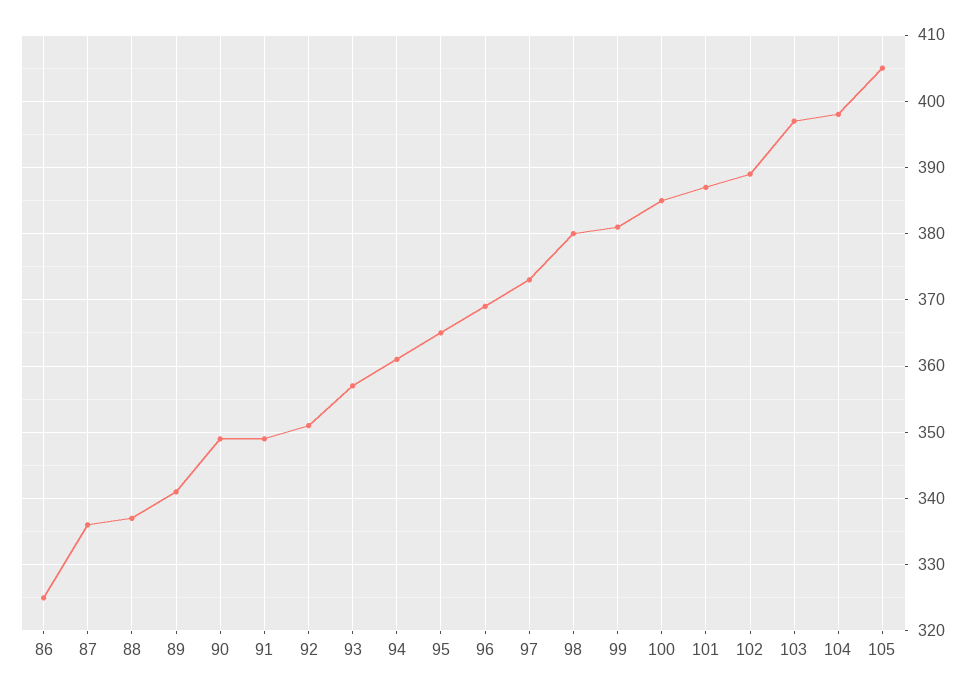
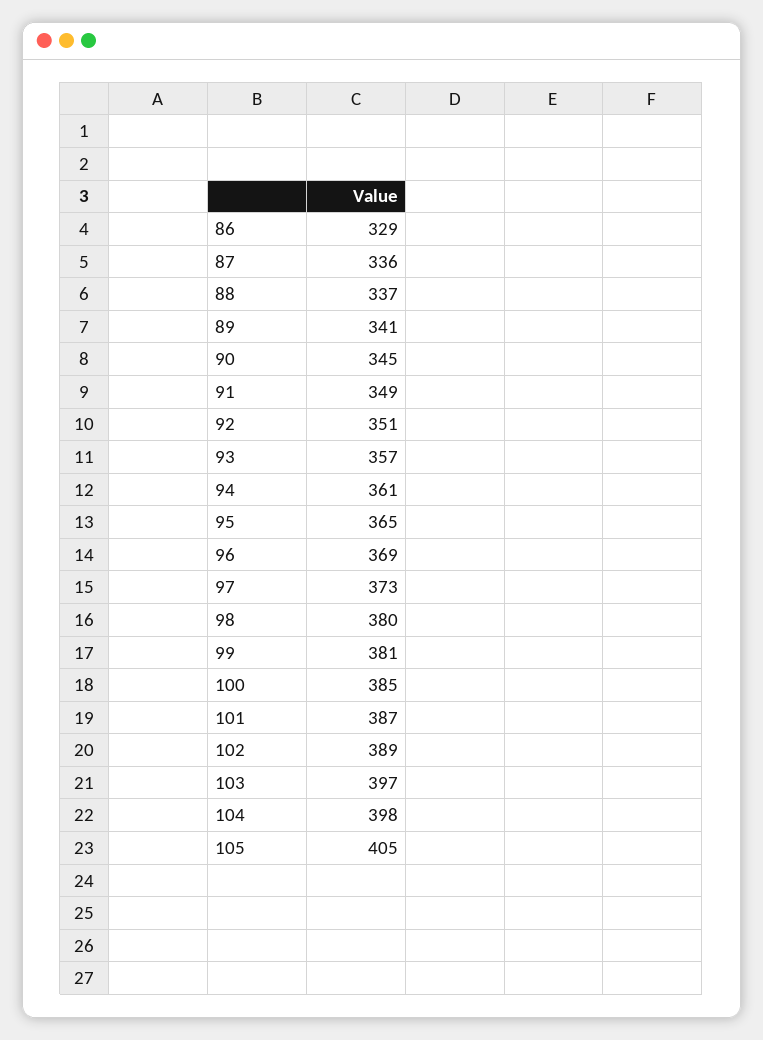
86: 325 -> 329
90: 349 -> 345

